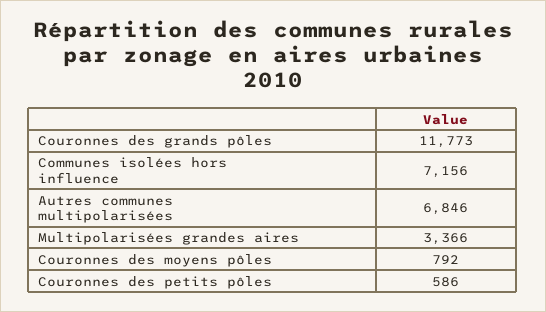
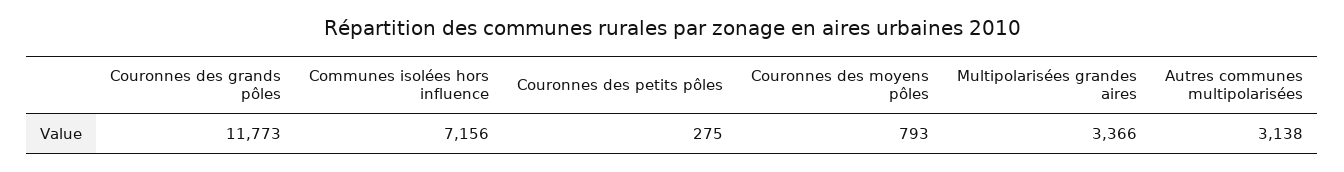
Autres communes multipolarisées: 6846 -> 3138
Couronnes des moyens pôles: 792 -> 793
Couronnes des petits pôles: 586 -> 275

